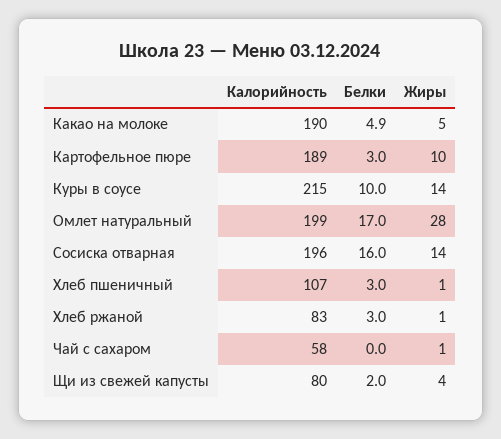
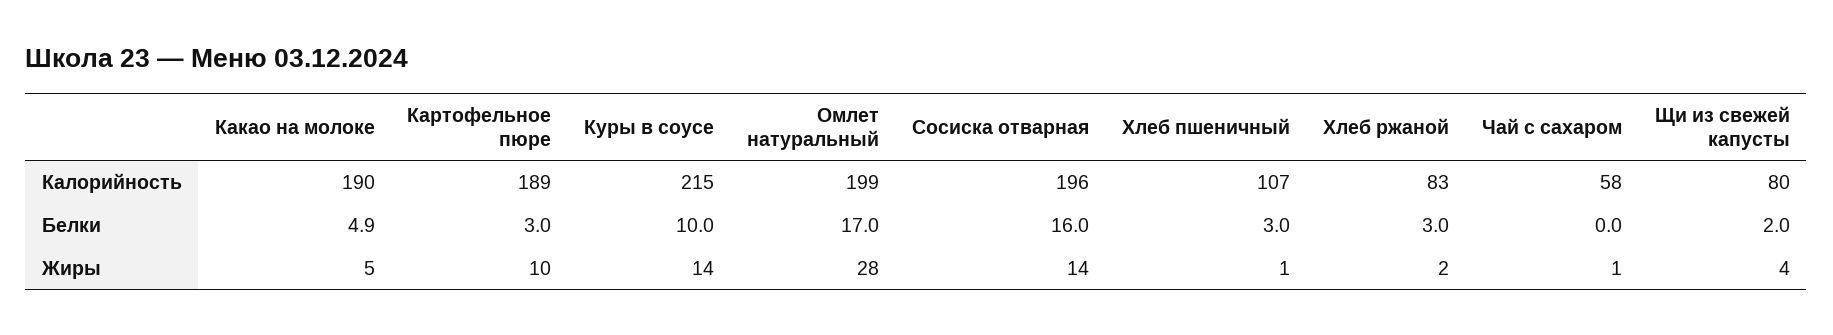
Жиры, Хлеб ржаной: 1 -> 2

